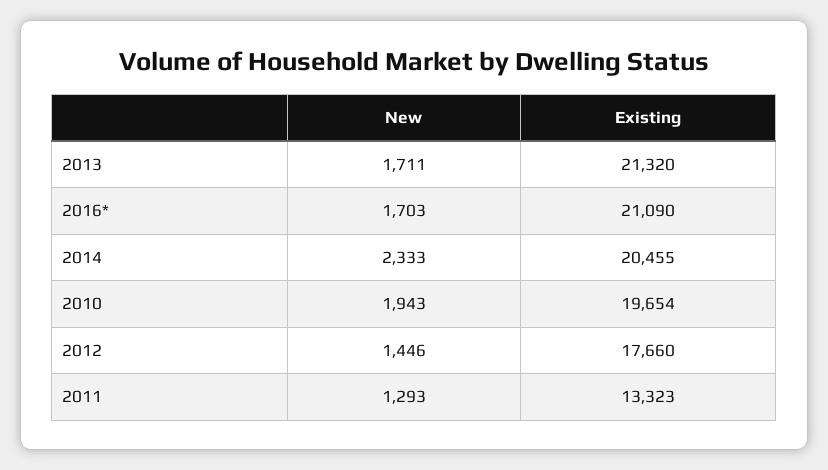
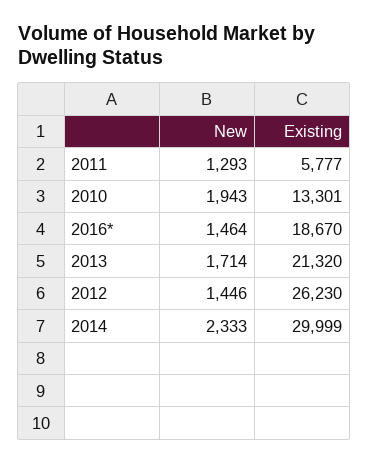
New, 2013: 1711 -> 1714
New, 2016*: 1703 -> 1464
Existing, 2016*: 21090 -> 18670
Existing, 2014: 20455 -> 29999
Existing, 2010: 19654 -> 13301
Existing, 2012: 17660 -> 26230
Existing, 2011: 13323 -> 5777

